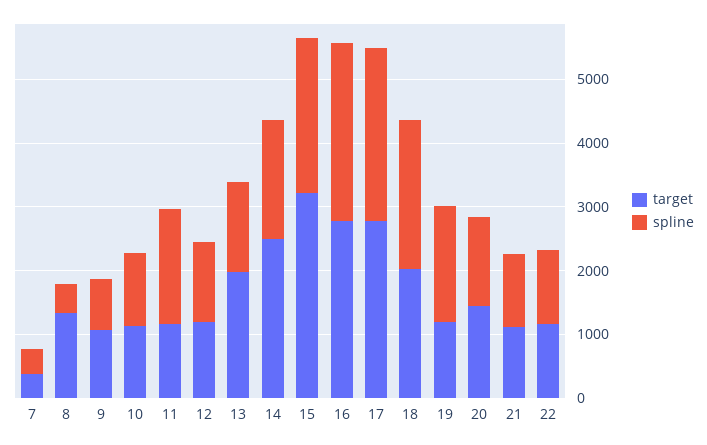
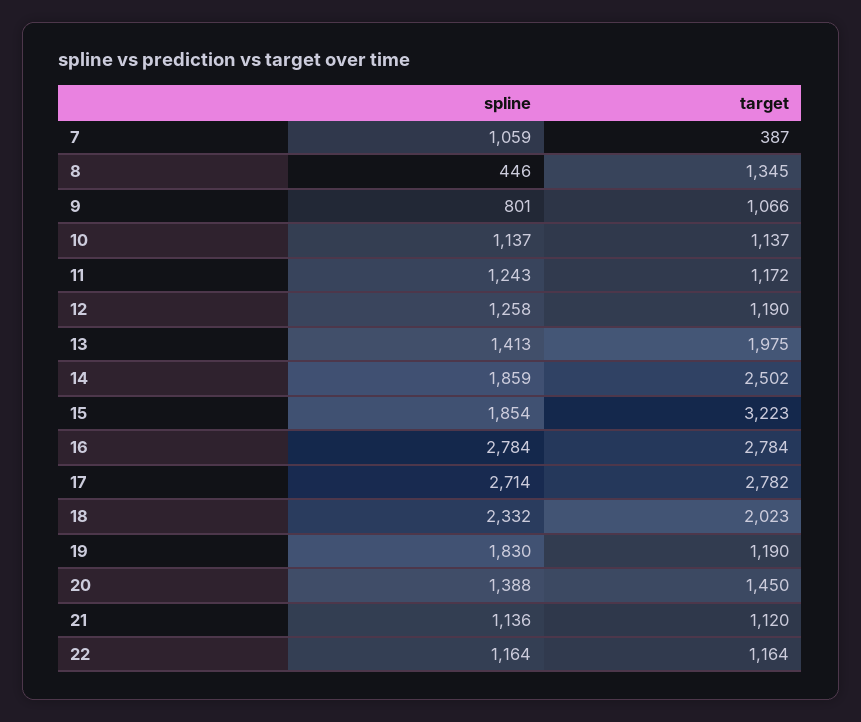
spline, 7: 400 -> 1059
spline, 11: 1800 -> 1243
spline, 15: 2400 -> 1854

